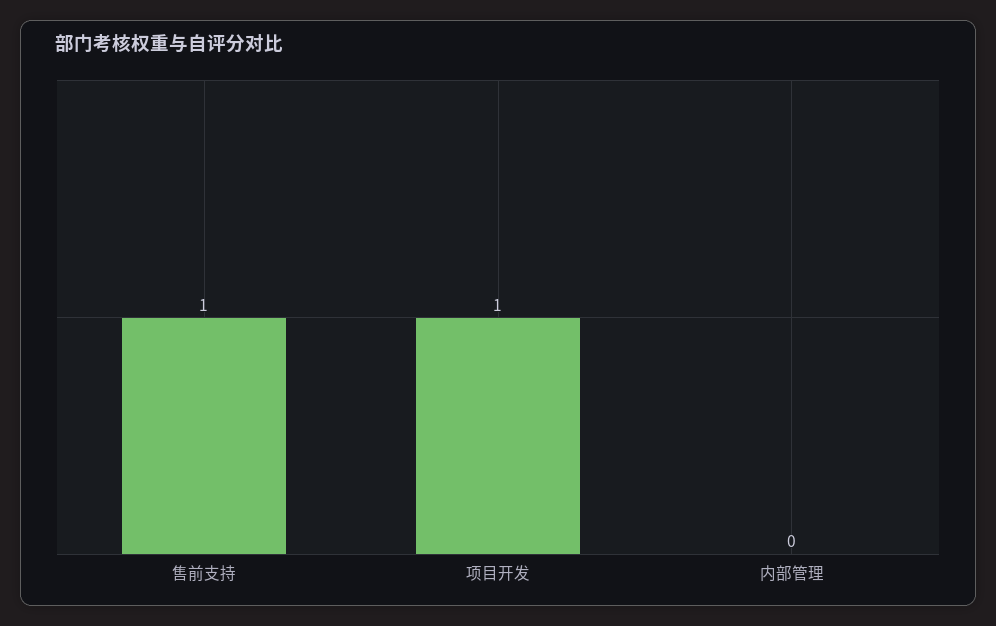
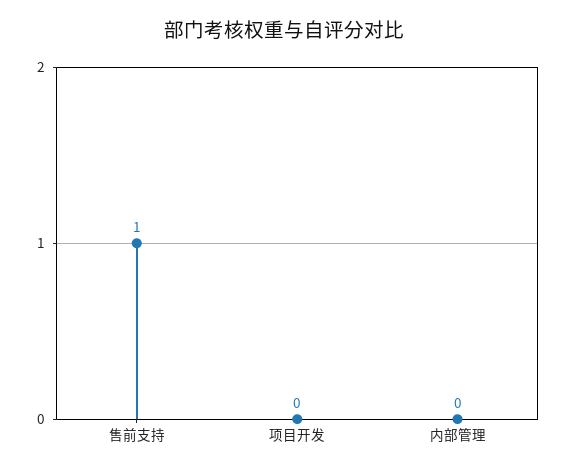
项目开发: 1 -> 0

